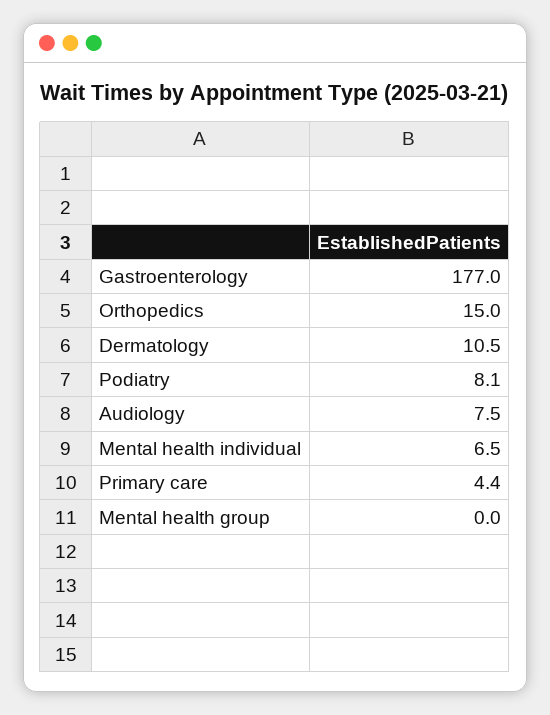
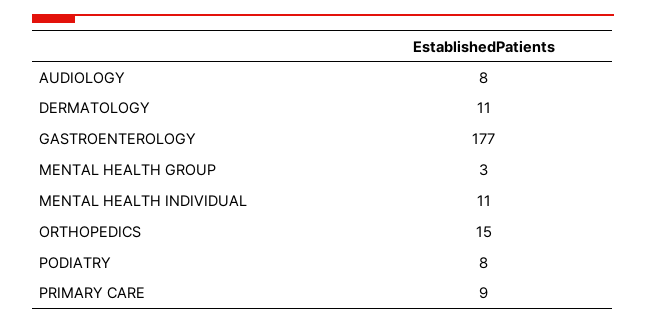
Mental health individual: 6.5 -> 11
Primary care: 4.4 -> 9
Mental health group: 0 -> 3

